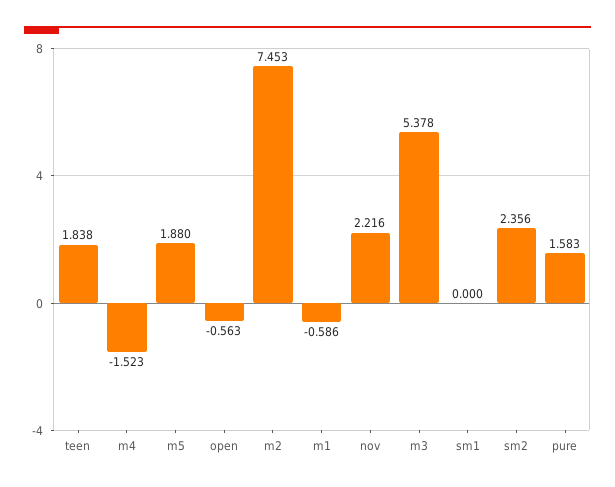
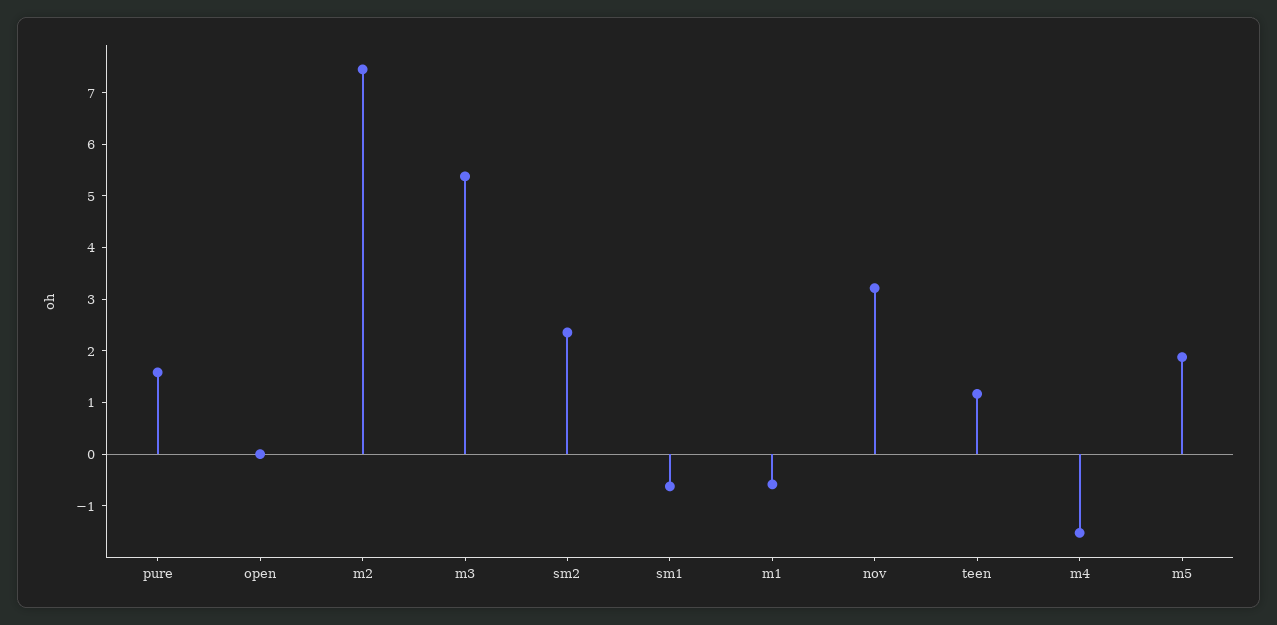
teen: 1.838 -> 1.2
open: -0.563 -> 0
nov: 2.216 -> 3.2
sm1: 0 -> -0.6

